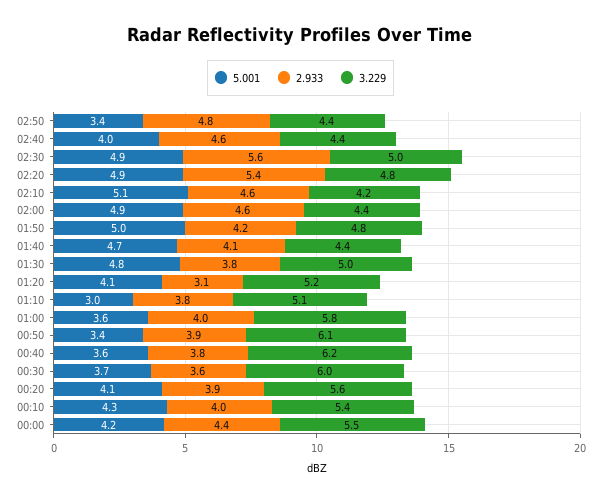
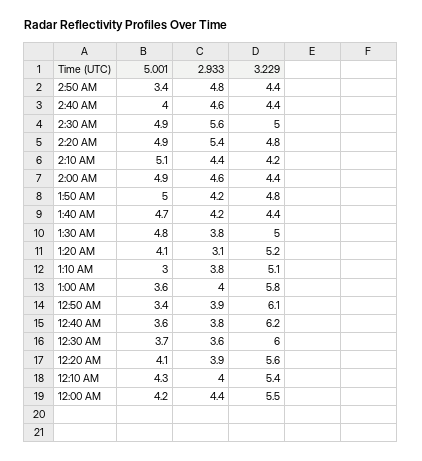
2.933, 02:10: 4.6 -> 4.4
2.933, 01:40: 4.1 -> 4.2

